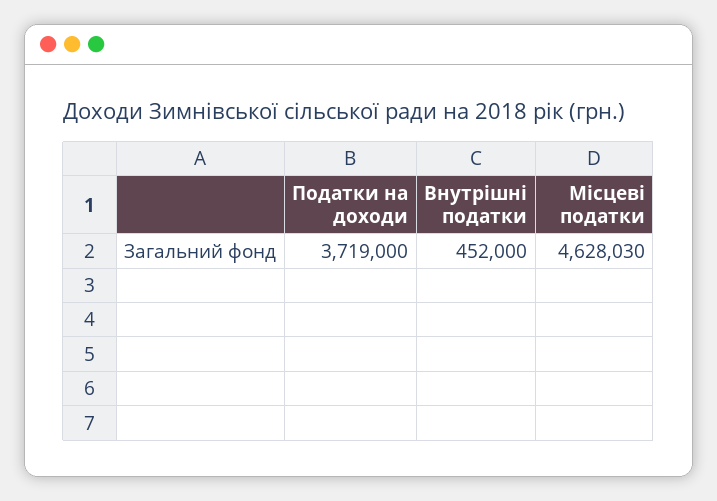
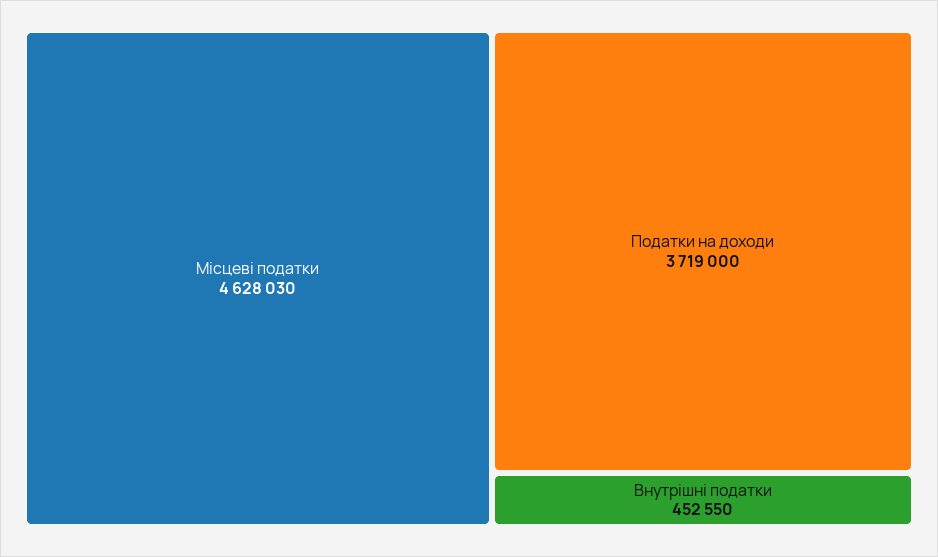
Внутрішні податки: 452000 -> 452550

